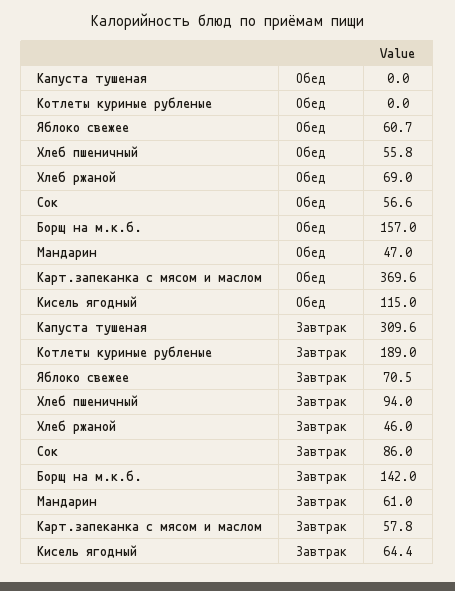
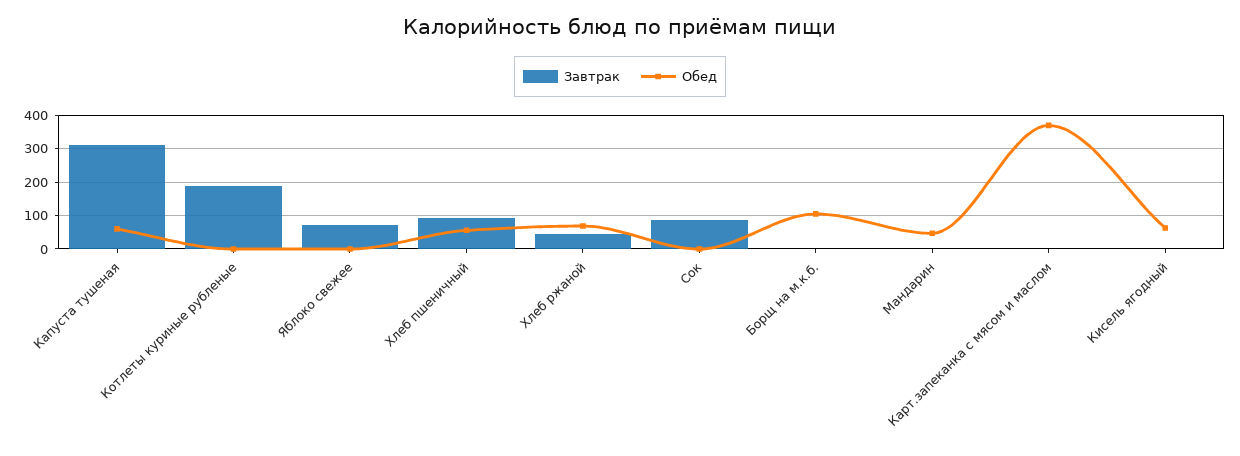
Обед, Капуста тушеная: 0 -> 60
Обед, Яблоко свежее: 60.7 -> 0
Обед, Сок: 56.6 -> 0
Обед, Борщ на м.к.б.: 157 -> 100
Обед, Кисель ягодный: 115 -> 60
Завтрак, Борщ на м.к.б.: 142 -> 0
Завтрак, Мандарин: 61 -> 0
Завтрак, Карт.запеканка с мясом и маслом: 57.8 -> 0
Завтрак, Кисель ягодный: 64.4 -> 0

